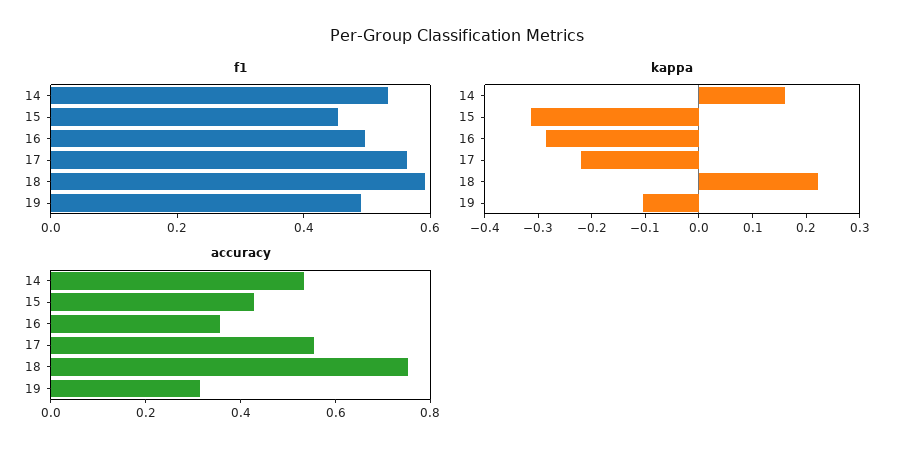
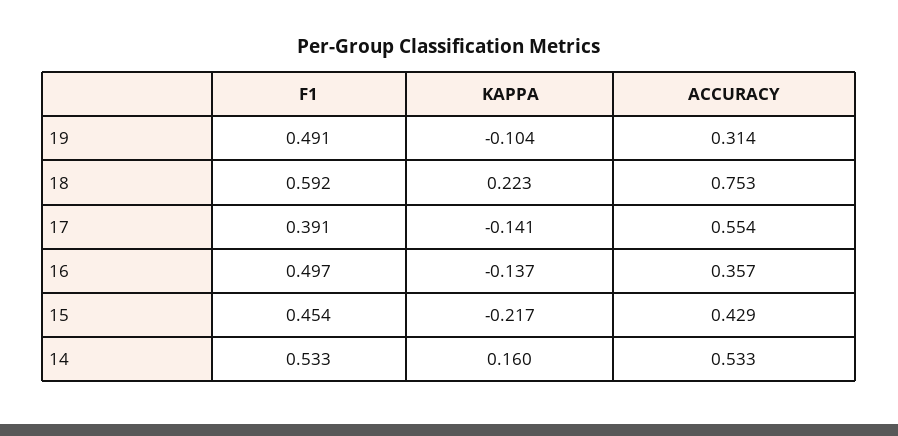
f1, 17: 0.55 -> 0.391
kappa, 15: -0.32 -> -0.217
kappa, 16: -0.28 -> -0.137
kappa, 17: -0.22 -> -0.141

